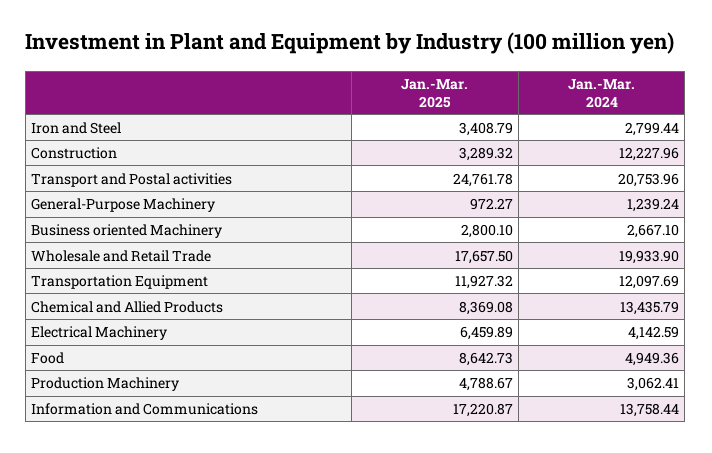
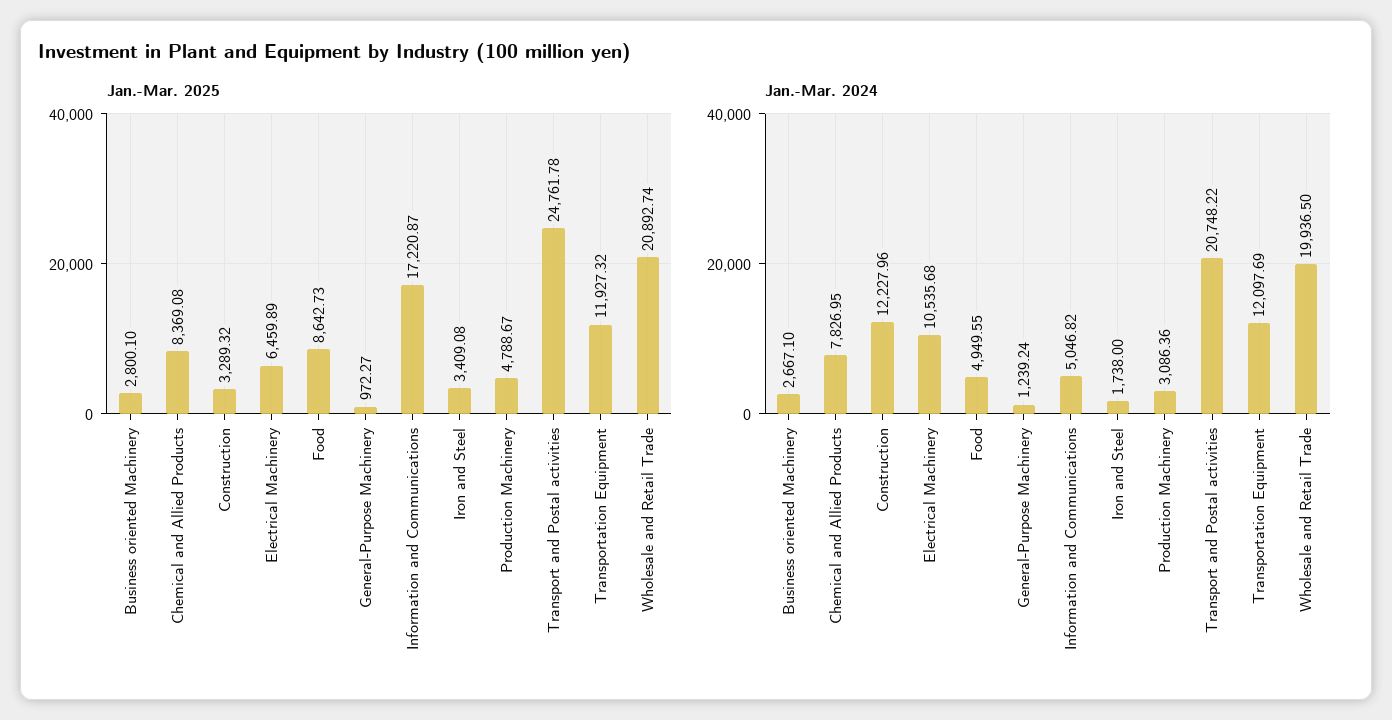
Jan.-Mar. 2025, Iron and Steel: 3408.79 -> 3409.08
Jan.-Mar. 2024, Iron and Steel: 2799.44 -> 1738
Jan.-Mar. 2024, Transport and Postal activities: 20753.96 -> 20748.22
Jan.-Mar. 2025, Wholesale and Retail Trade: 17657.5 -> 20892.74
Jan.-Mar. 2024, Wholesale and Retail Trade: 19933.9 -> 19936.5
Jan.-Mar. 2024, Chemical and Allied Products: 13435.79 -> 7826.95
Jan.-Mar. 2024, Electrical Machinery: 4142.59 -> 10535.68
Jan.-Mar. 2024, Food: 4949.36 -> 4949.55
Jan.-Mar. 2024, Production Machinery: 3062.41 -> 3086.36
Jan.-Mar. 2024, Information and Communications: 13758.44 -> 5046.82

